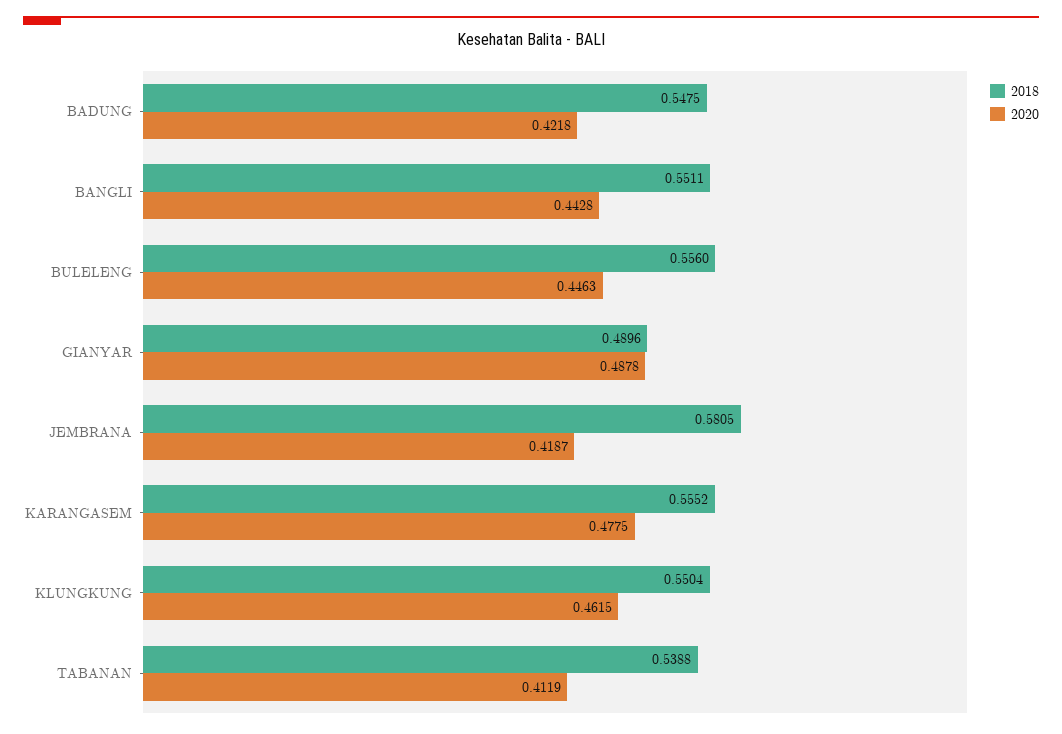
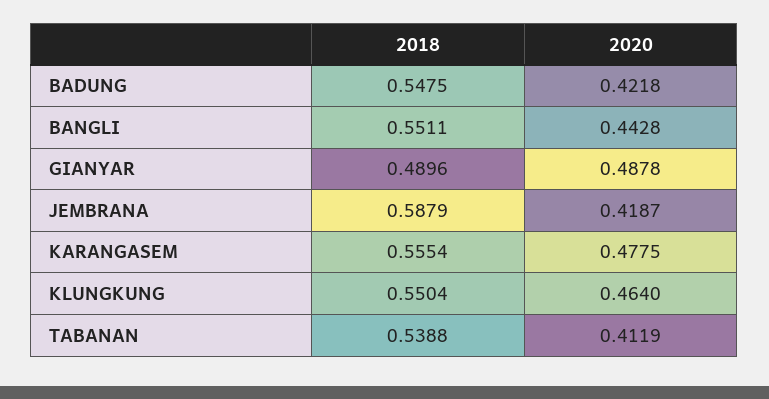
2018, BULELENG: 0.556 -> none
2020, BULELENG: 0.4463 -> none
2018, JEMBRANA: 0.5805 -> 0.5879
2018, KARANGASEM: 0.5552 -> 0.5554
2020, KLUNGKUNG: 0.4615 -> 0.464

